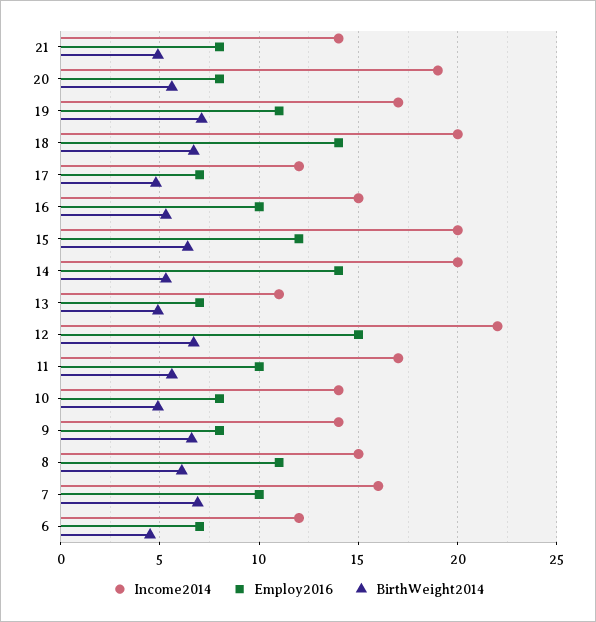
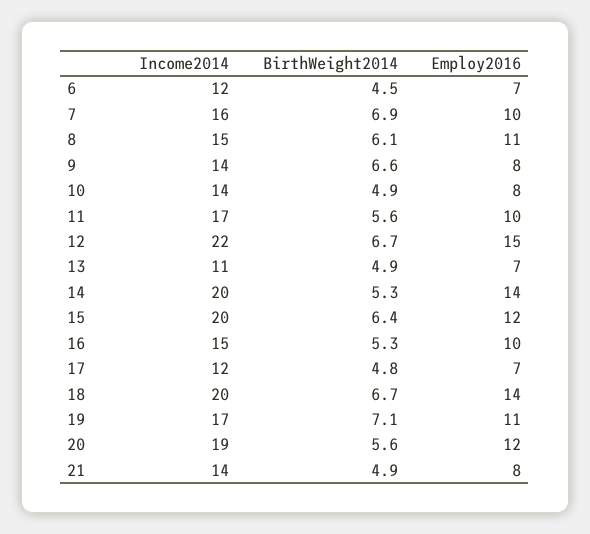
Employ2016, 20: 8 -> 12

